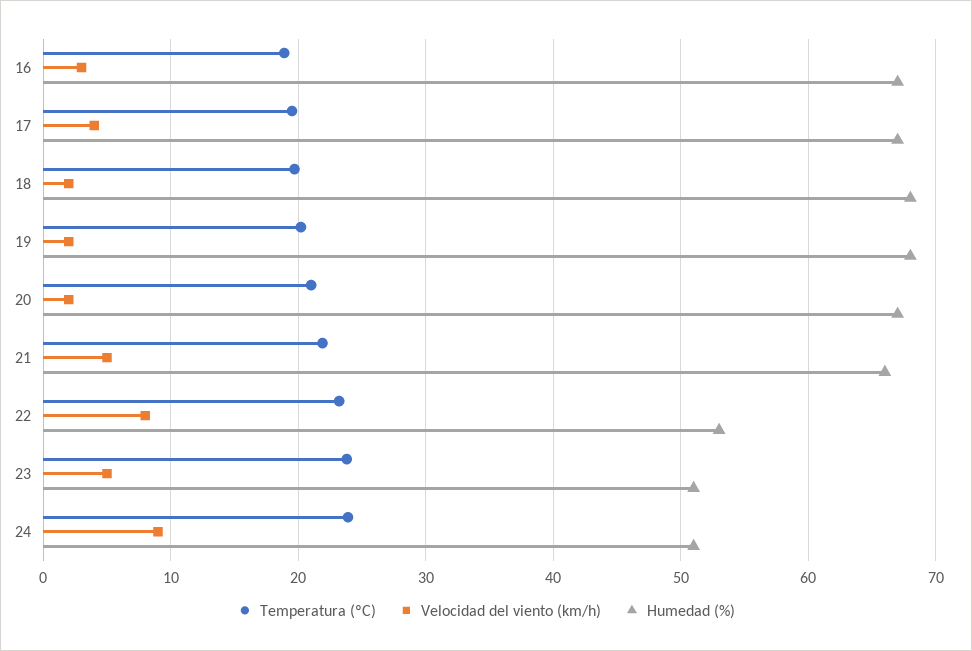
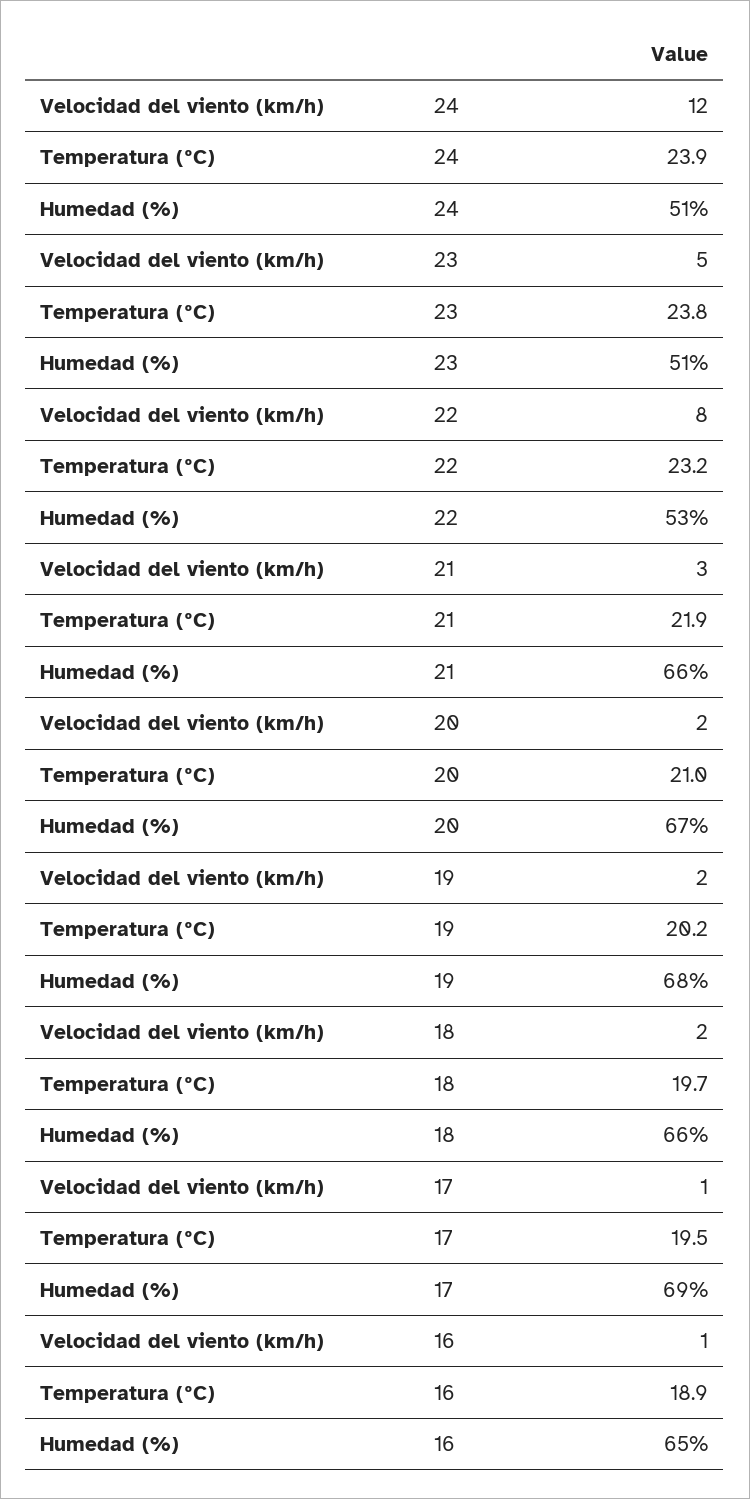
Velocidad del viento (km/h), 16: 3 -> 1
Humedad (%), 16: 67 -> 65
Velocidad del viento (km/h), 17: 4 -> 1
Humedad (%), 17: 67 -> 69
Humedad (%), 18: 68 -> 66
Velocidad del viento (km/h), 21: 5 -> 3
Velocidad del viento (km/h), 24: 9 -> 12

